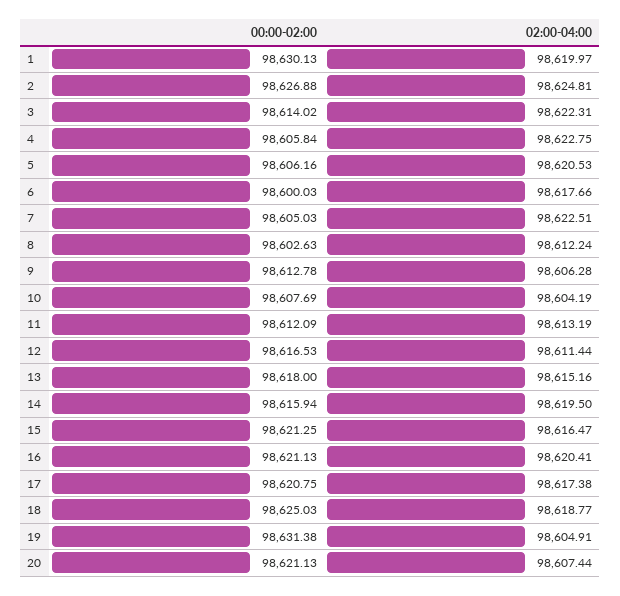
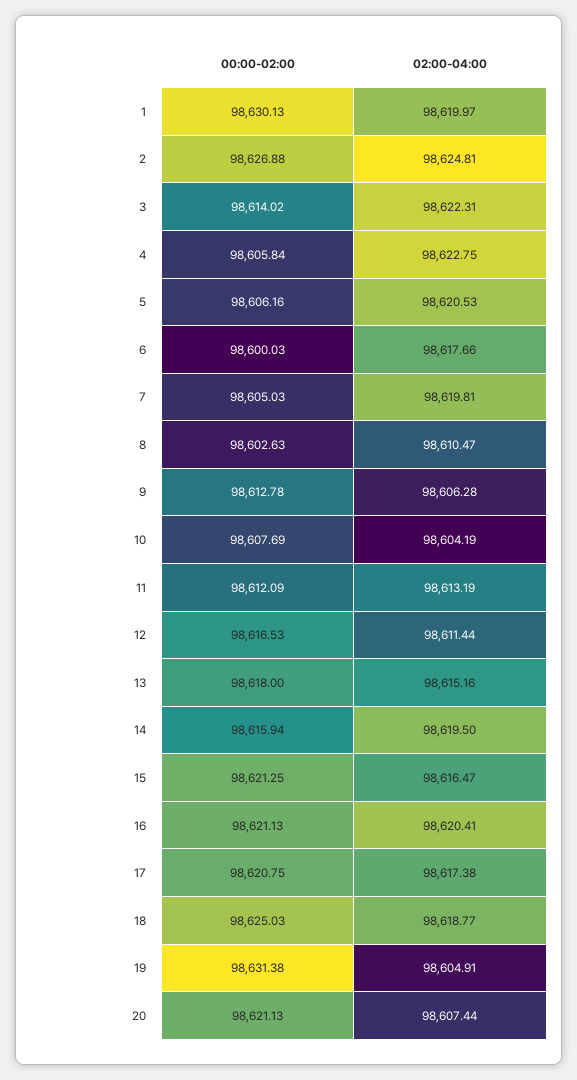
02:00-04:00, 7: 98622.51 -> 98619.81
02:00-04:00, 8: 98612.24 -> 98610.47

